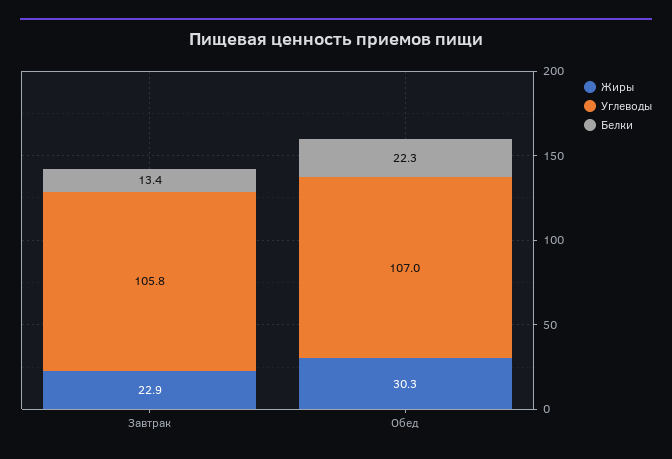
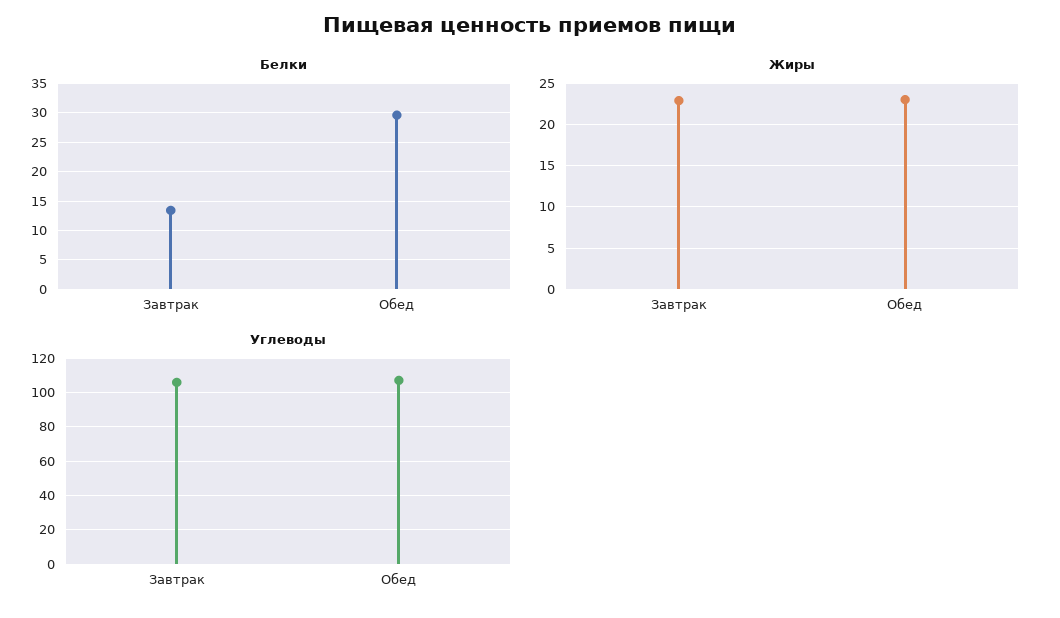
Жиры, Обед: 30.3 -> 23
Белки, Обед: 22.3 -> 30

